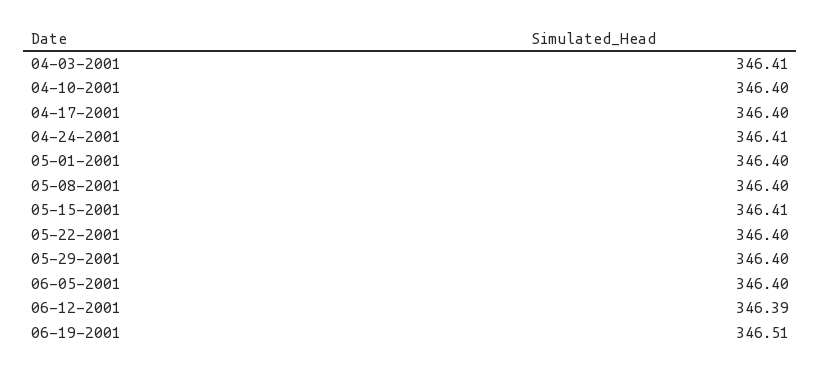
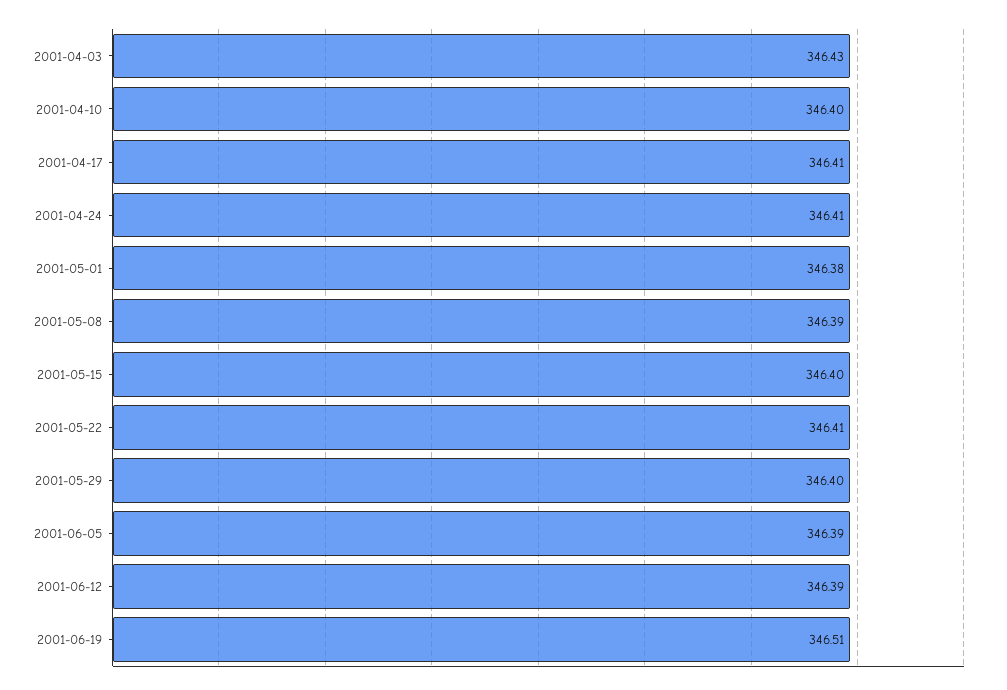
04-03-2001: 346.41 -> 346.43
04-17-2001: 346.4 -> 346.41
05-01-2001: 346.4 -> 346.38
05-08-2001: 346.4 -> 346.39
05-15-2001: 346.41 -> 346.4
05-22-2001: 346.4 -> 346.41
06-05-2001: 346.4 -> 346.39

